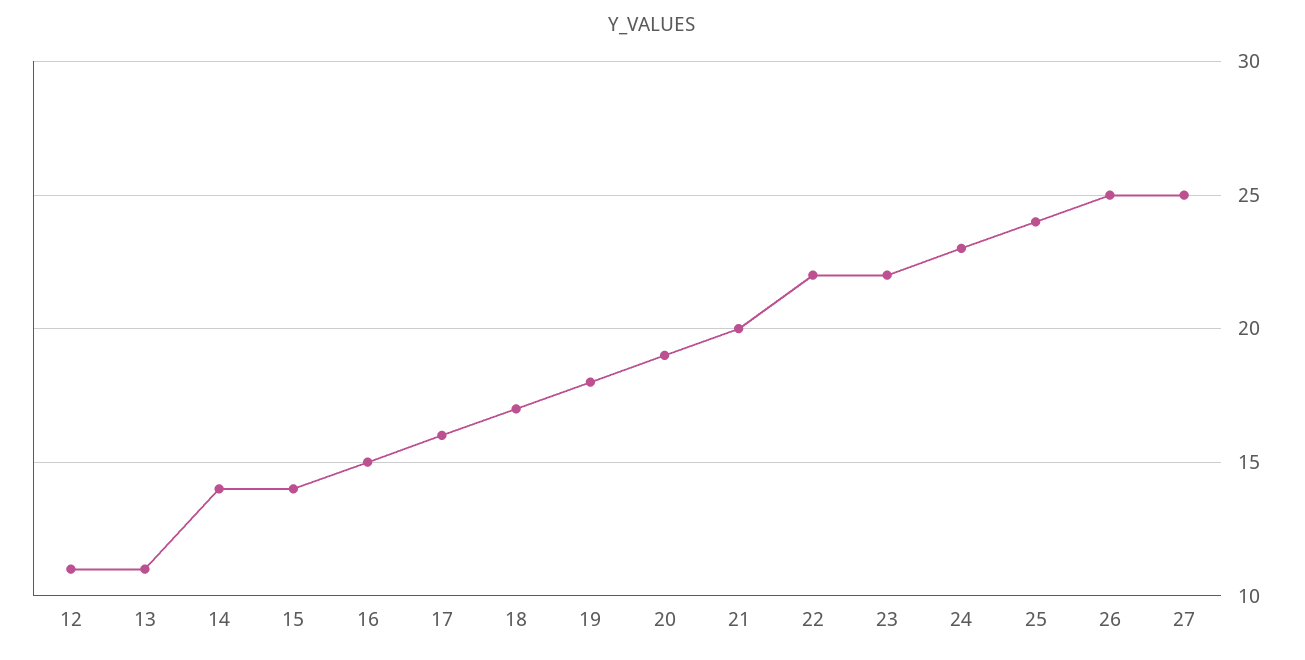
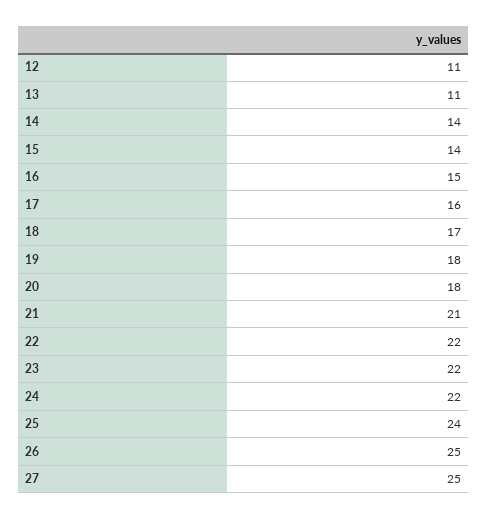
20: 19 -> 18
21: 20 -> 21
24: 23 -> 22

